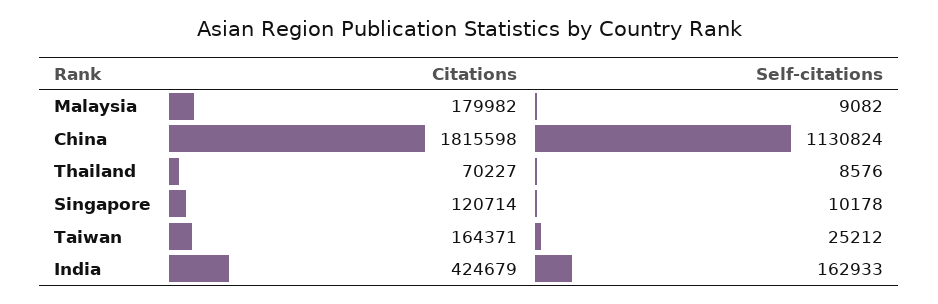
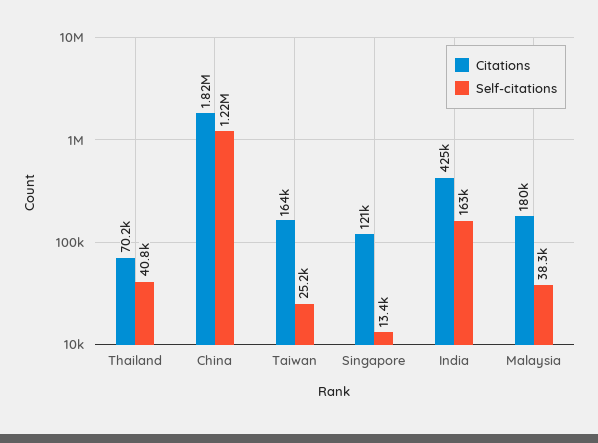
Self-citations, Malaysia: 9082 -> 38300
Self-citations, China: 1130824 -> 1220000
Self-citations, Thailand: 8576 -> 40800
Self-citations, Singapore: 10178 -> 13400

